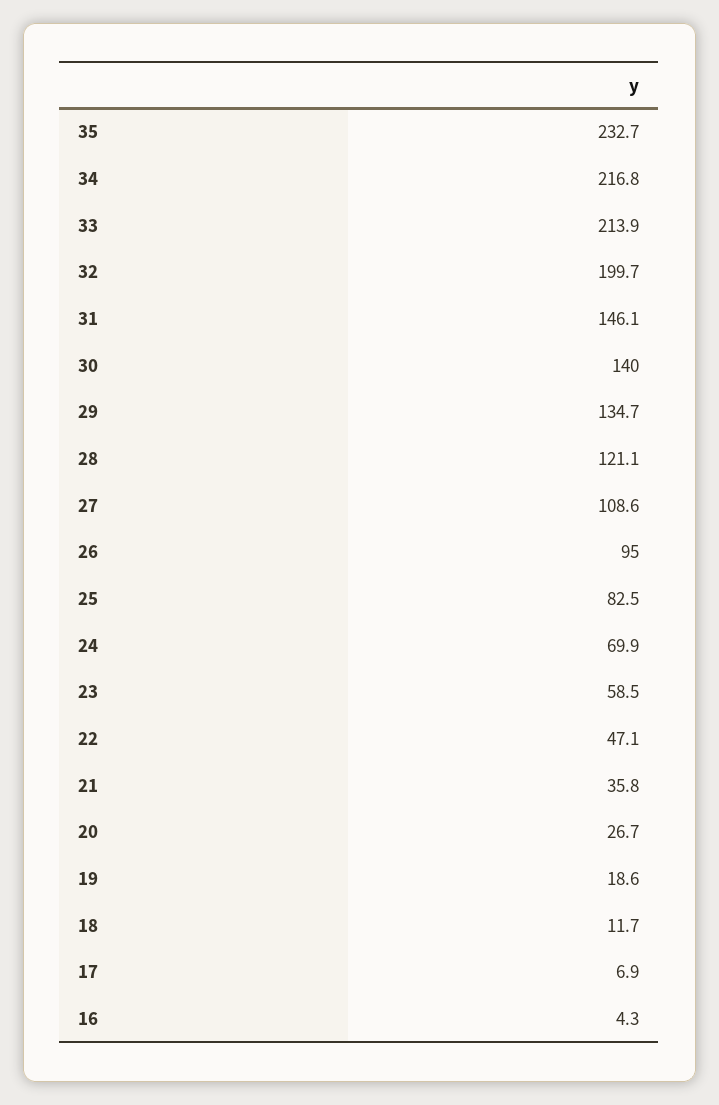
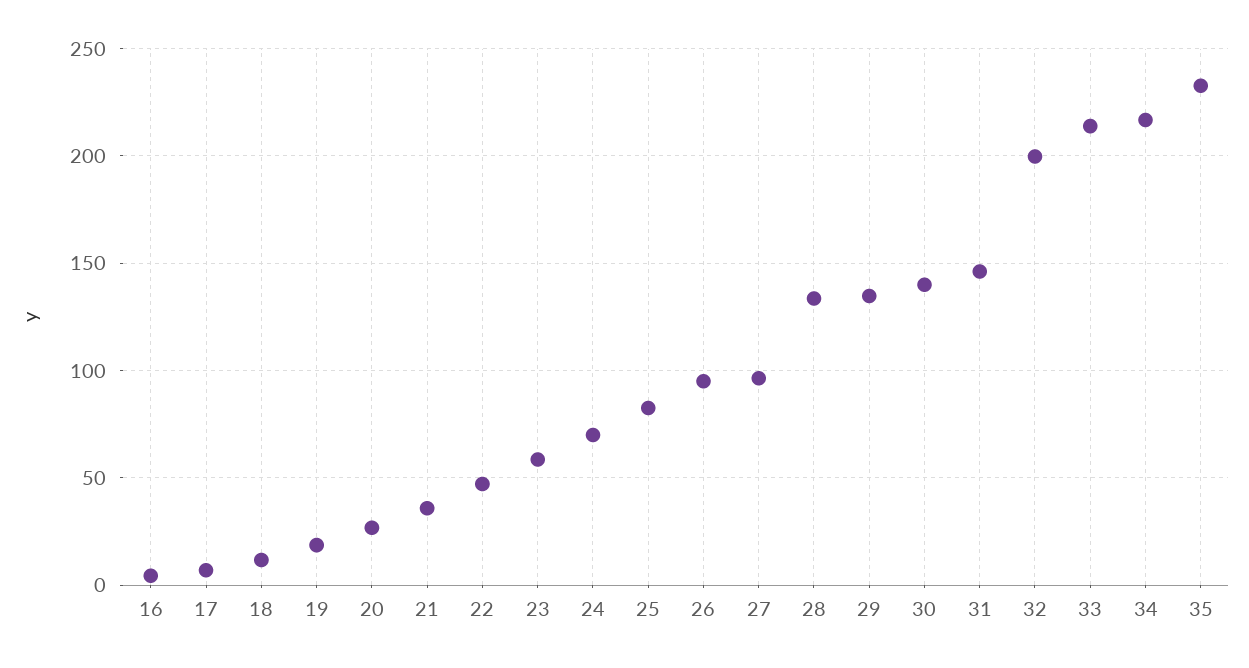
28: 121.1 -> 135
27: 108.6 -> 95

